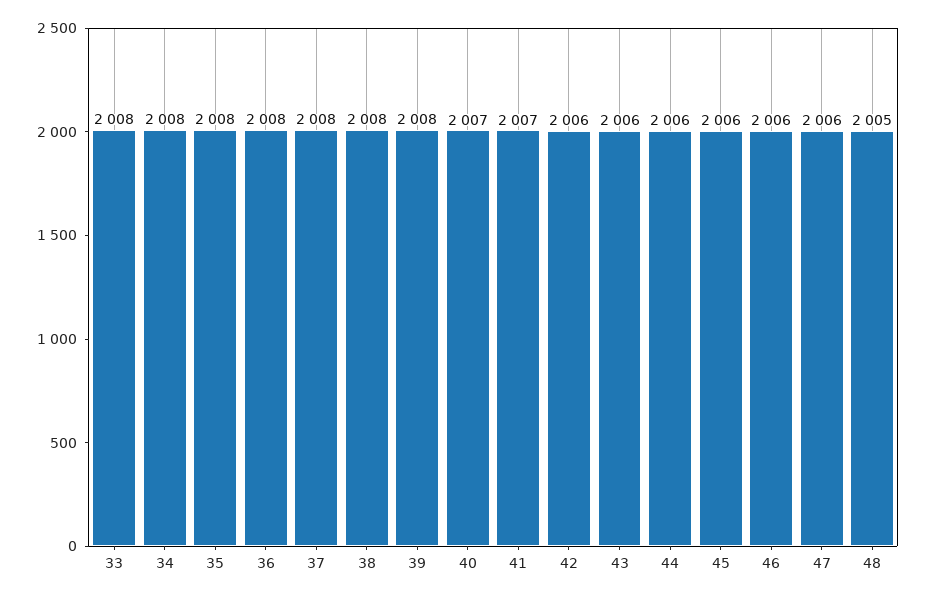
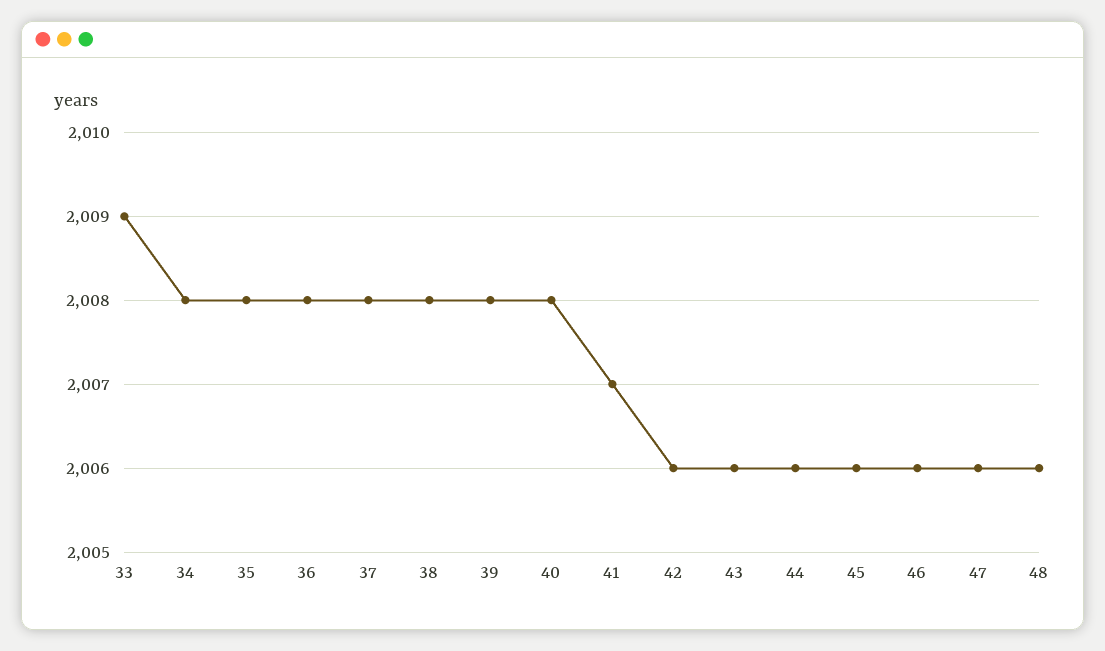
33: 2008 -> 2009
40: 2007 -> 2008
48: 2005 -> 2006

